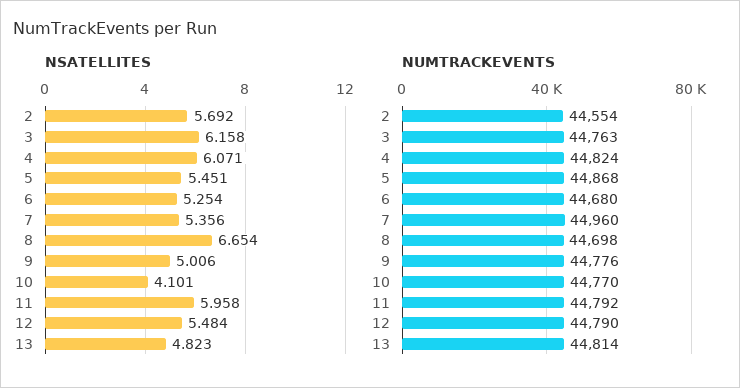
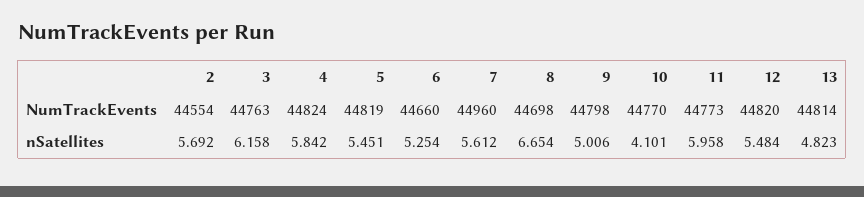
NSATELLITES, 4: 6.071 -> 5.842
NSATELLITES, 7: 5.356 -> 5.612
NUMTRACKEVENTS, 5: 44868 -> 44819
NUMTRACKEVENTS, 6: 44680 -> 44660
NUMTRACKEVENTS, 9: 44776 -> 44798
NUMTRACKEVENTS, 11: 44792 -> 44773
NUMTRACKEVENTS, 12: 44790 -> 44820

